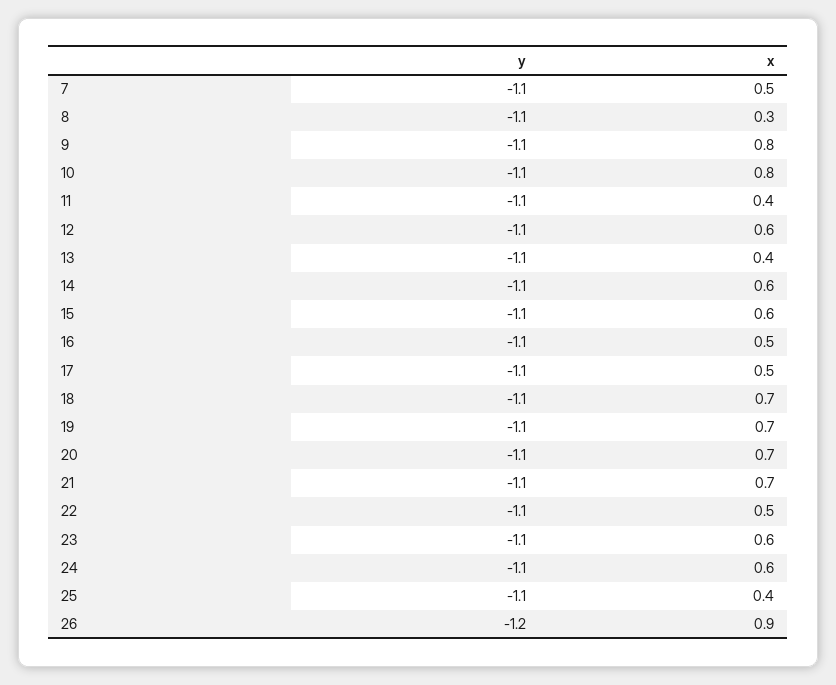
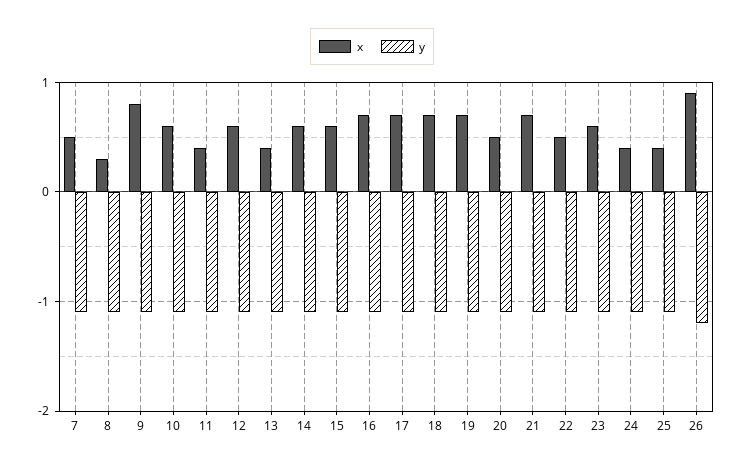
x, 10: 0.8 -> 0.6
x, 16: 0.5 -> 0.7
x, 17: 0.5 -> 0.7
x, 20: 0.7 -> 0.5
x, 24: 0.6 -> 0.4

